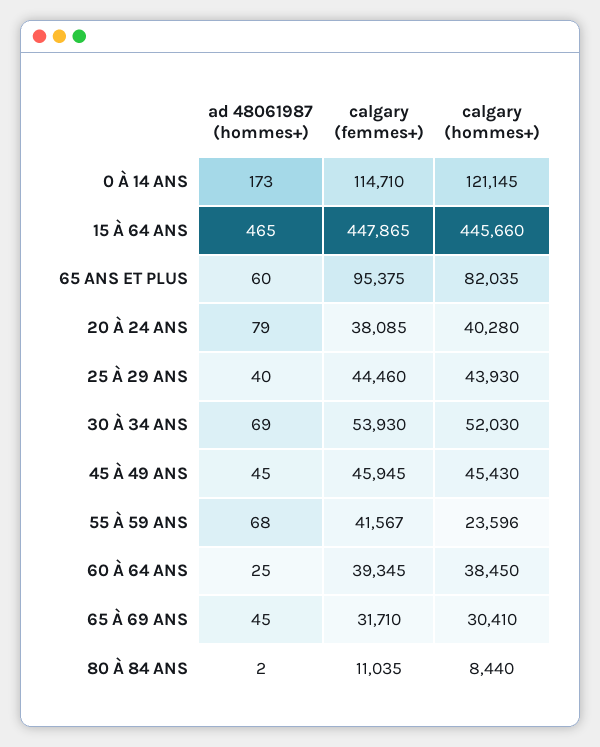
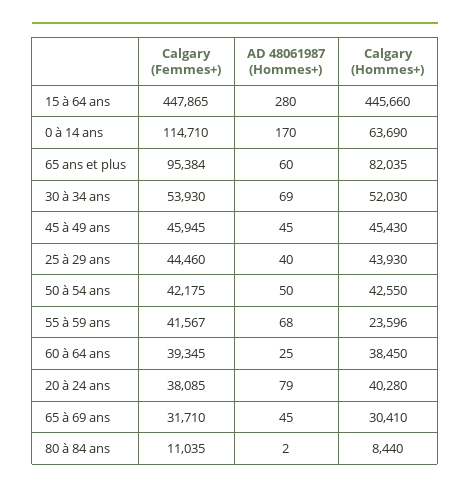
ad 48061987 (hommes+), 0 À 14 ANS: 173 -> 170
calgary (hommes+), 0 À 14 ANS: 121145 -> 63690
ad 48061987 (hommes+), 15 À 64 ANS: 465 -> 280
calgary (femmes+), 65 ANS ET PLUS: 95375 -> 95384
calgary (femmes+), 50 à 54 ans: none -> 42175
ad 48061987 (hommes+), 50 à 54 ans: none -> 50
calgary (hommes+), 50 à 54 ans: none -> 42550

